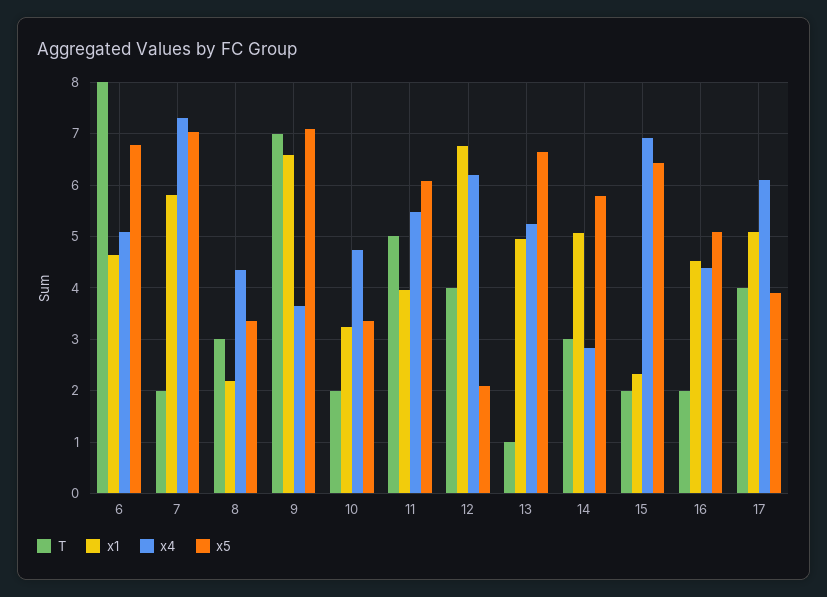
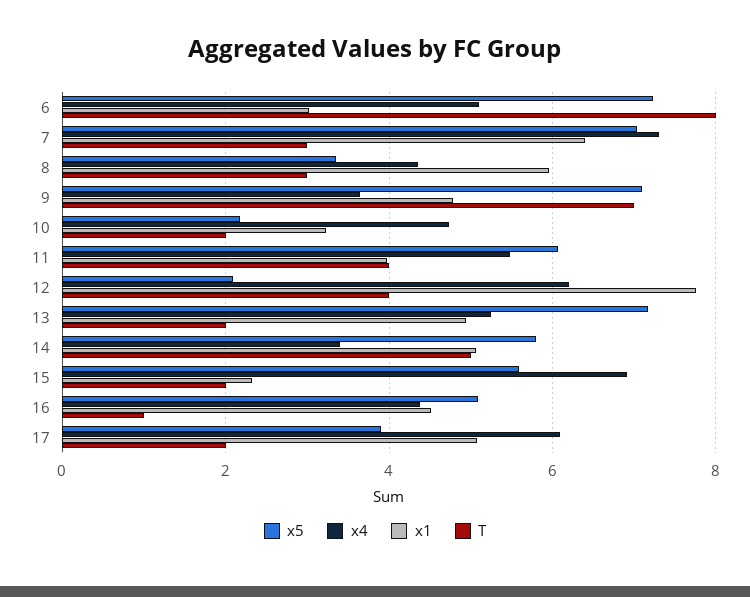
x1, 6: 4.6 -> 3
x5, 6: 6.8 -> 7.2
T, 7: 2 -> 3
x1, 7: 5.8 -> 6.4
x1, 8: 2.2 -> 6
x1, 9: 6.6 -> 4.8
x5, 10: 3.4 -> 2.2
T, 11: 5 -> 4
x1, 12: 6.8 -> 7.8
T, 13: 1 -> 2
x5, 13: 6.6 -> 7.2
T, 14: 3 -> 5
x4, 14: 2.8 -> 3.4
x5, 15: 6.4 -> 5.6
T, 16: 2 -> 1
T, 17: 4 -> 2

